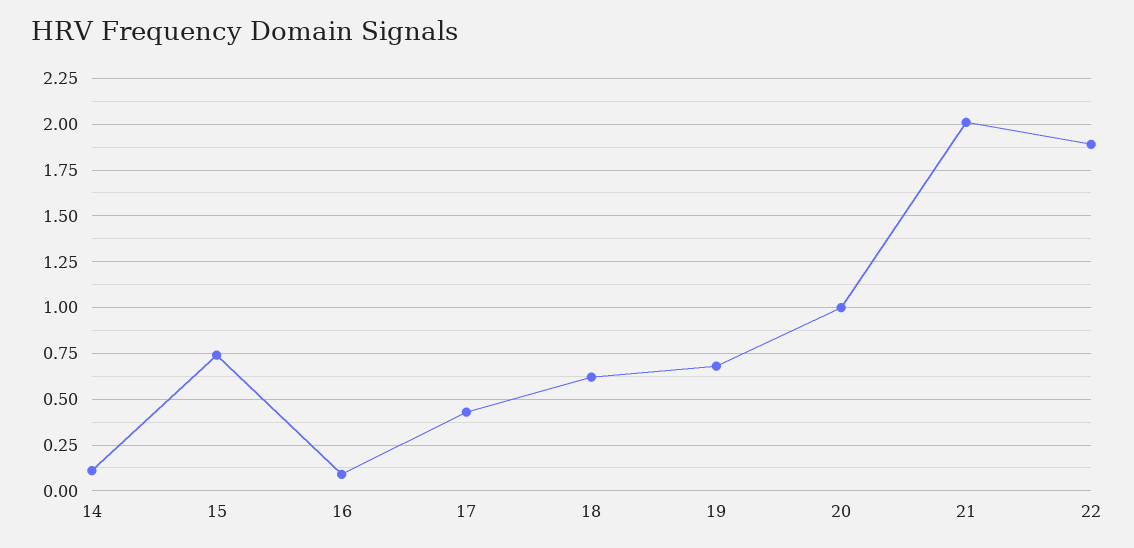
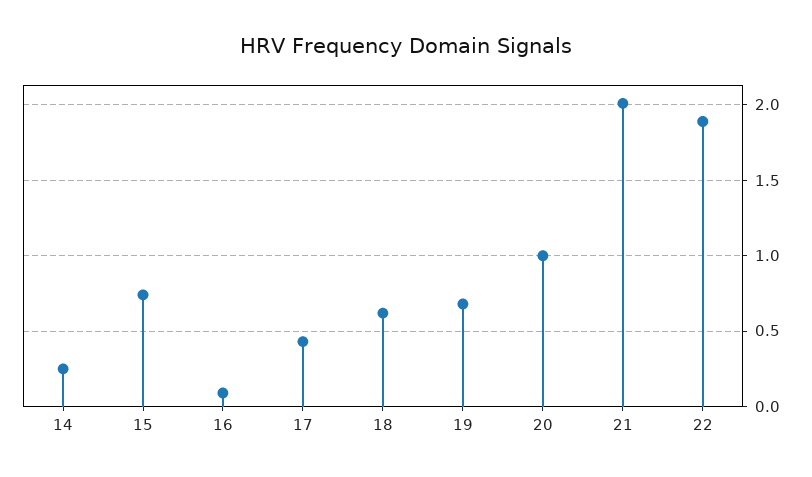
14: 0.1 -> 0.25

